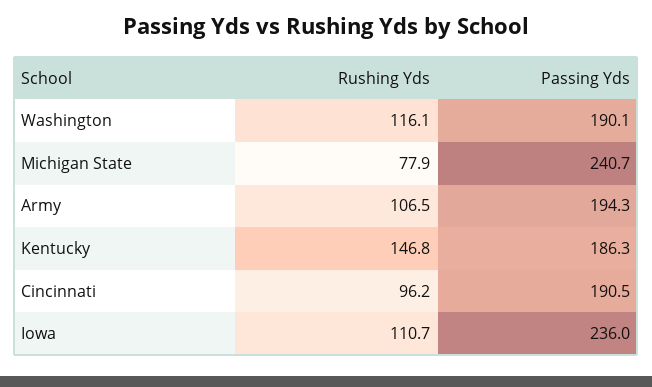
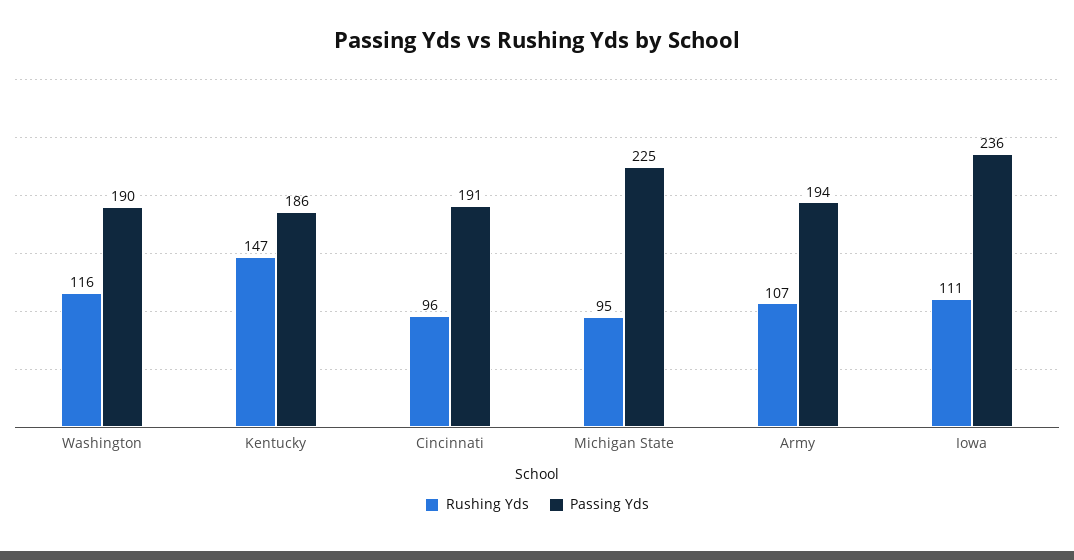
Rushing Yds, Michigan State: 77.9 -> 95
Passing Yds, Michigan State: 240.7 -> 225

